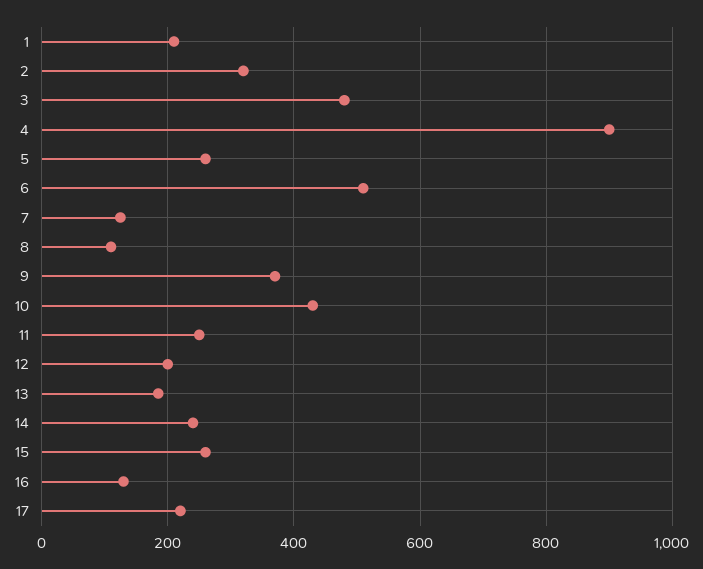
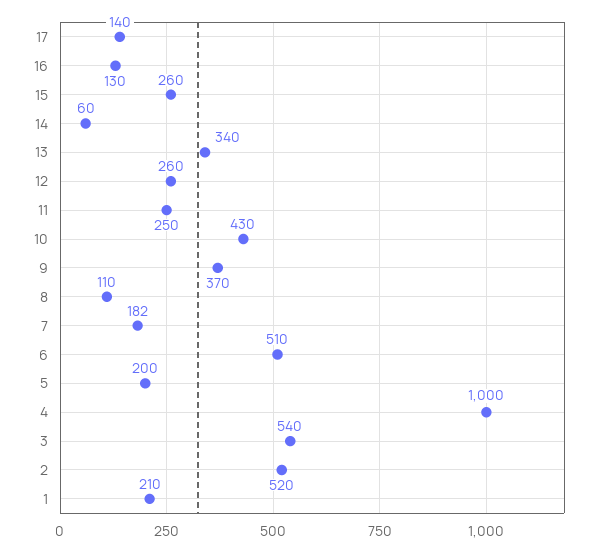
2: 320 -> 520
3: 480 -> 540
4: 900 -> 1000
5: 260 -> 200
7: 120 -> 182
12: 200 -> 260
13: 180 -> 340
14: 240 -> 60
17: 220 -> 140

